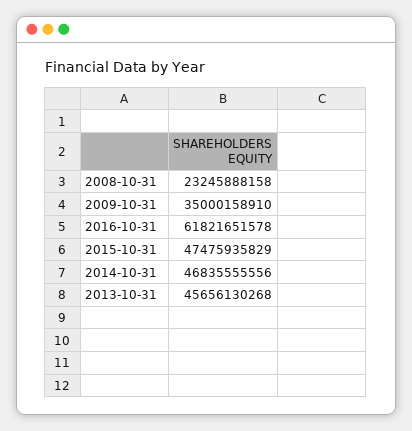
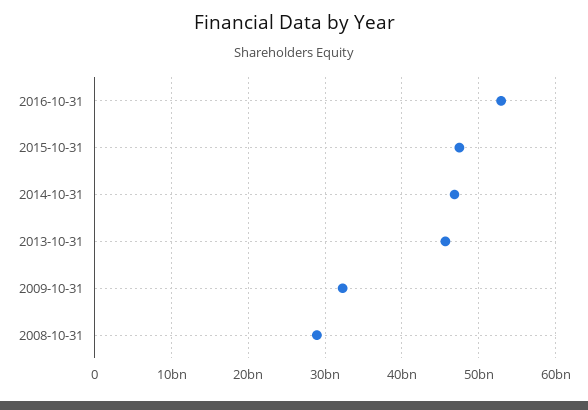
2008-10-31: 23245888158 -> 29000000000
2009-10-31: 35000158910 -> 32000000000
2016-10-31: 61821651578 -> 53000000000

